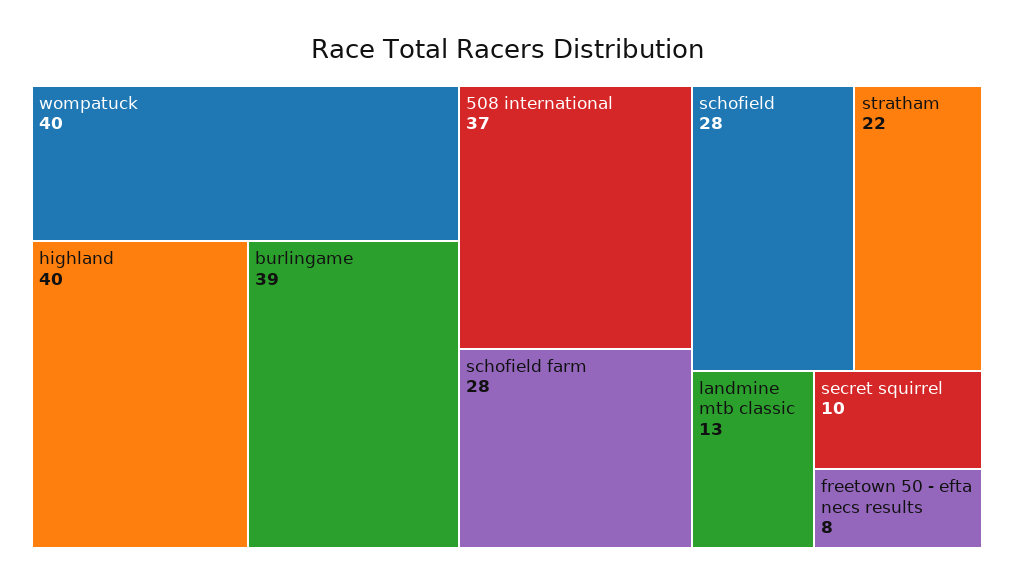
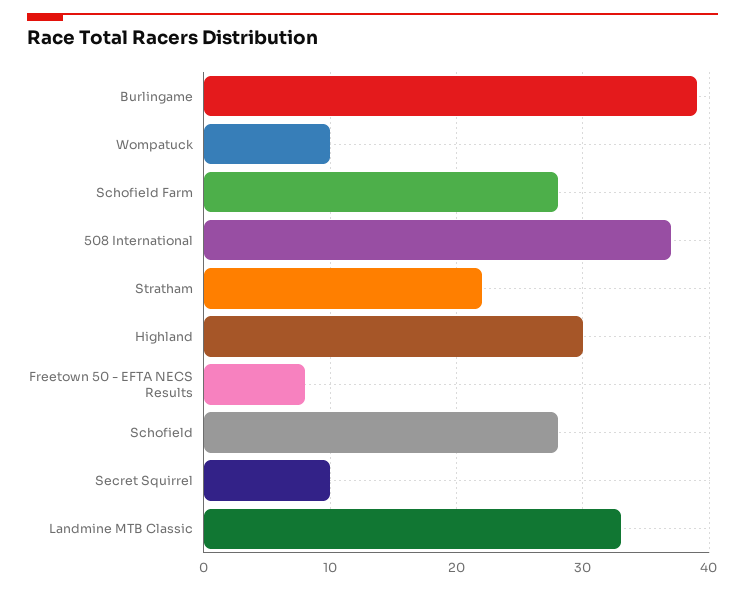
wompatuck: 40 -> 10
highland: 40 -> 30
landmine mtb classic: 13 -> 33

